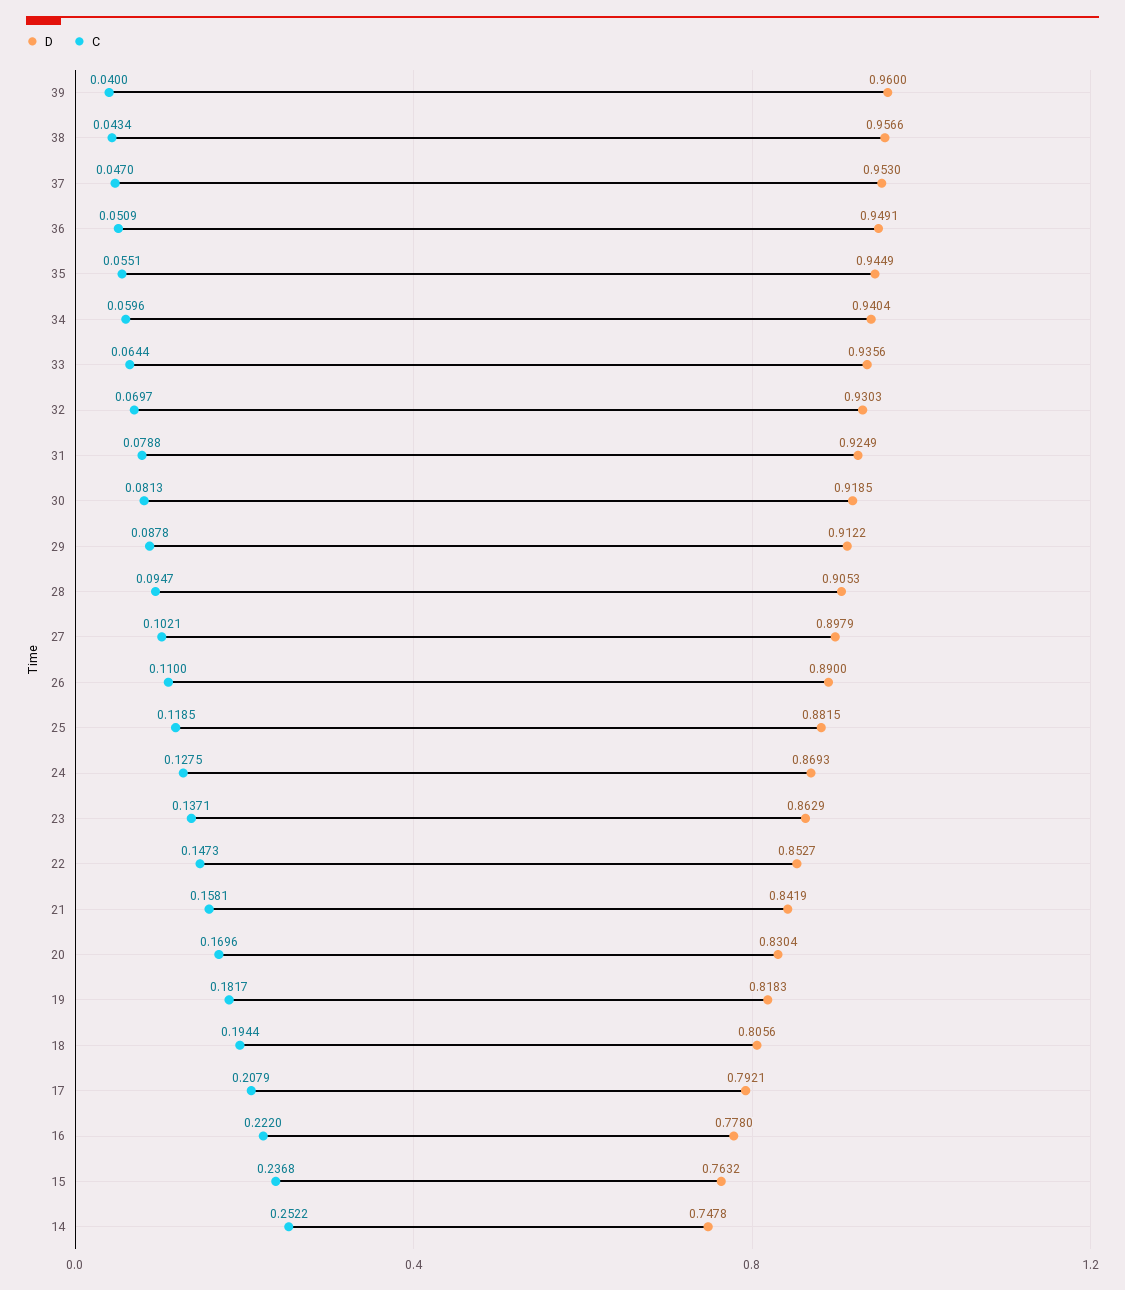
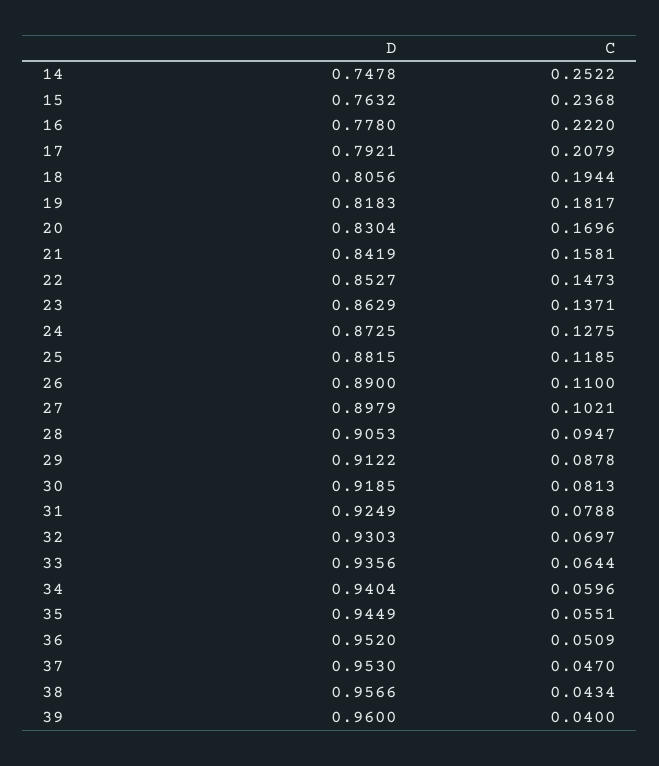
D, 36: 0.9491 -> 0.952
D, 24: 0.8693 -> 0.8725

